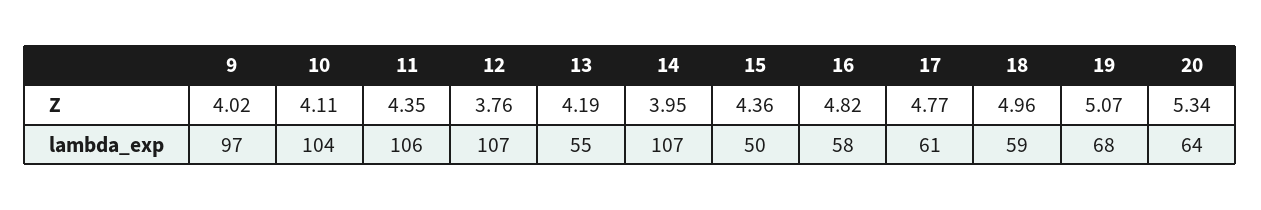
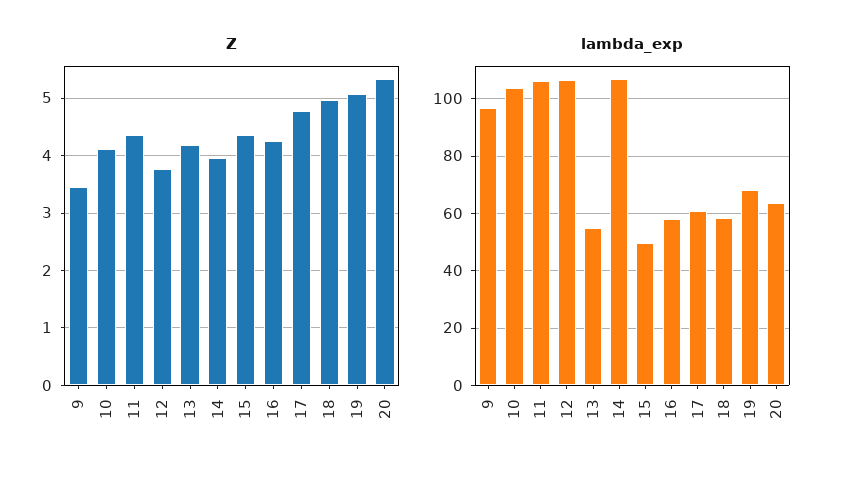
Z, 9: 4.02 -> 3.4
Z, 16: 4.82 -> 4.2

